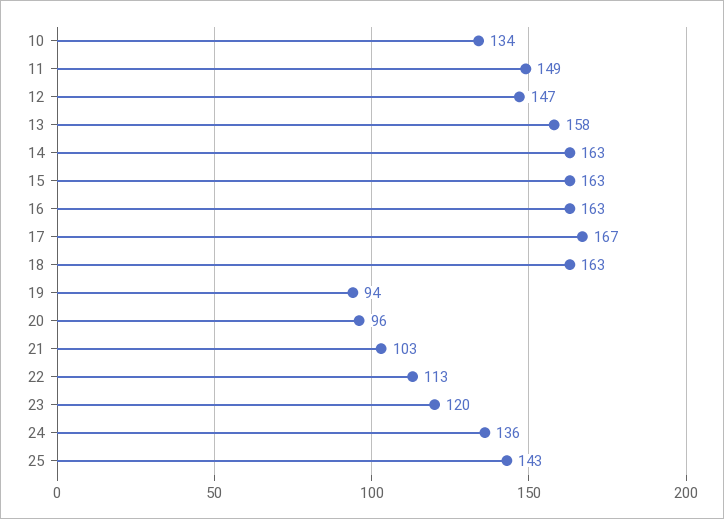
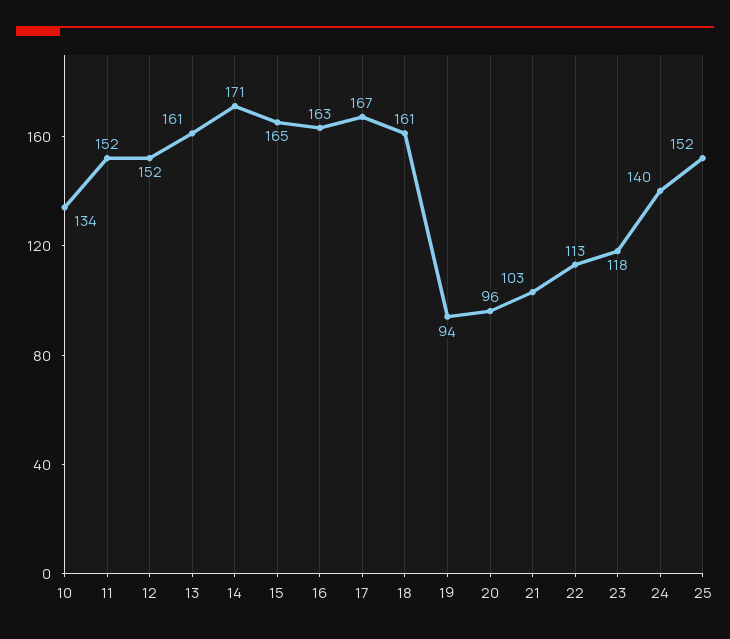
11: 149 -> 152
12: 147 -> 152
13: 158 -> 161
14: 163 -> 171
15: 163 -> 165
18: 163 -> 161
23: 120 -> 118
24: 136 -> 140
25: 143 -> 152

